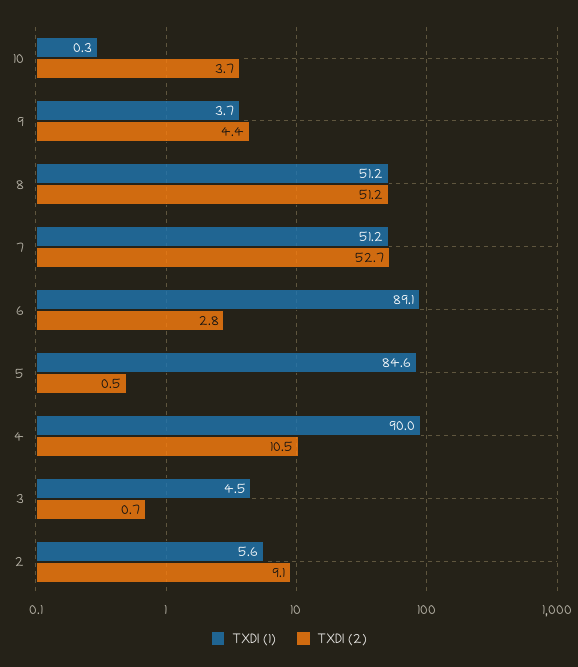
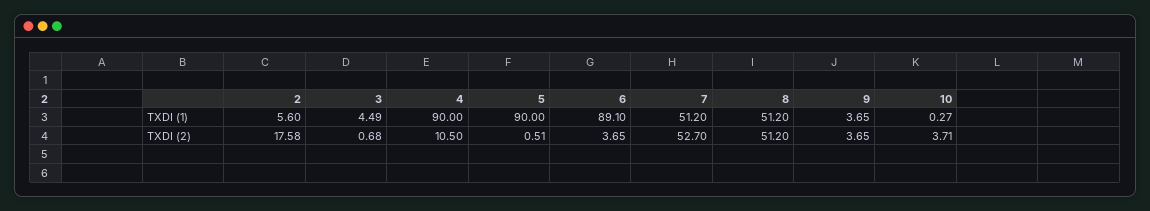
TXDI (2), 9: 4.4 -> 3.65
TXDI (2), 6: 2.8 -> 3.65
TXDI (1), 5: 84.6 -> 90
TXDI (2), 2: 9.1 -> 17.58

